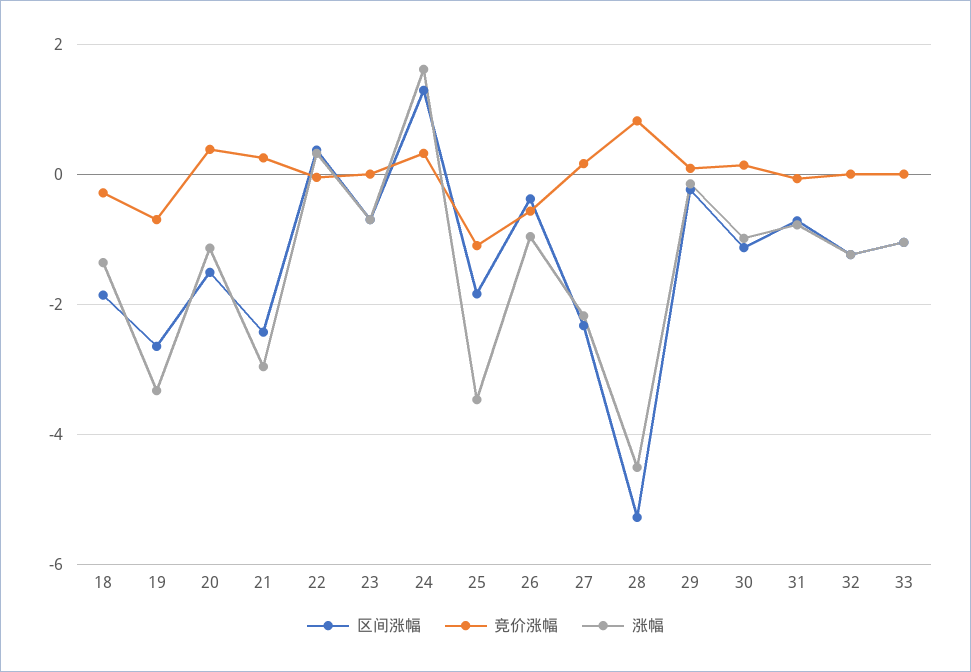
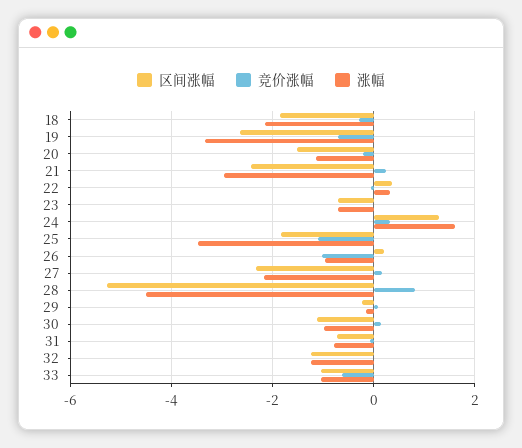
涨幅, 18: -1.4 -> -2.2
竞价涨幅, 20: 0.4 -> -0.2
区间涨幅, 26: -0.4 -> 0.2
竞价涨幅, 26: -0.6 -> -1
竞价涨幅, 33: 0 -> -0.6

